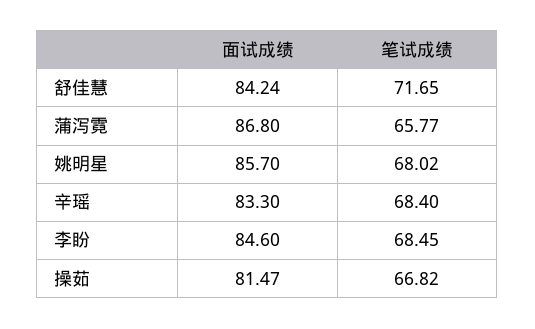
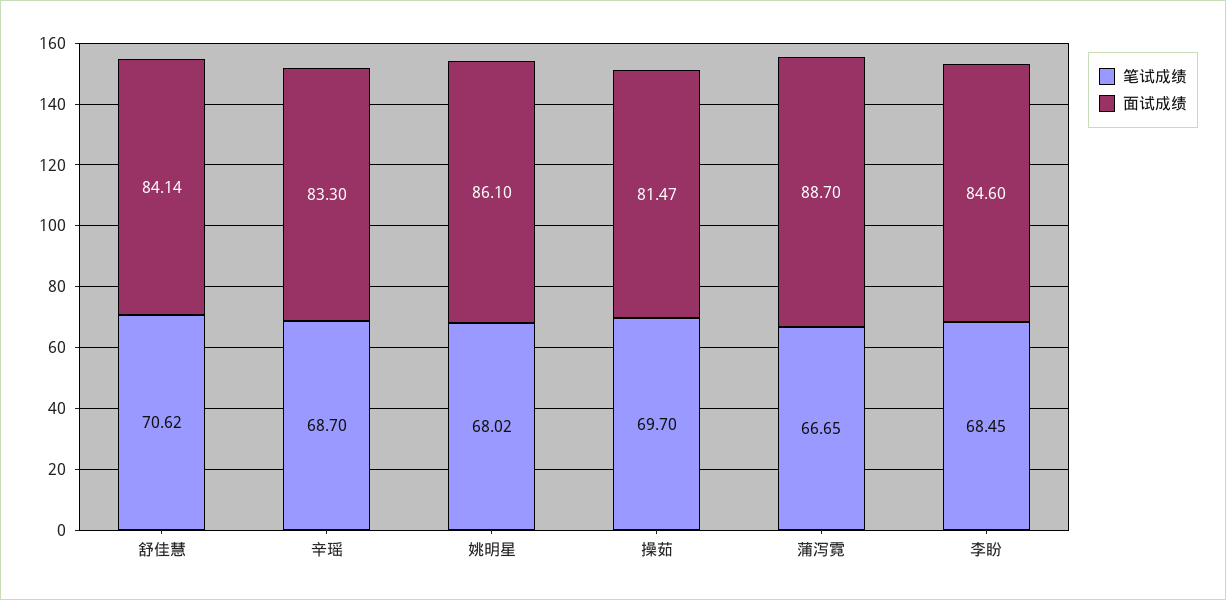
面试成绩, 舒佳慧: 84.24 -> 84.14
笔试成绩, 舒佳慧: 71.65 -> 70.62
面试成绩, 蒲泻霓: 86.8 -> 88.7
笔试成绩, 蒲泻霓: 65.77 -> 66.65
面试成绩, 姚明星: 85.7 -> 86.1
笔试成绩, 辛瑶: 68.4 -> 68.7
笔试成绩, 操茹: 66.82 -> 69.7

